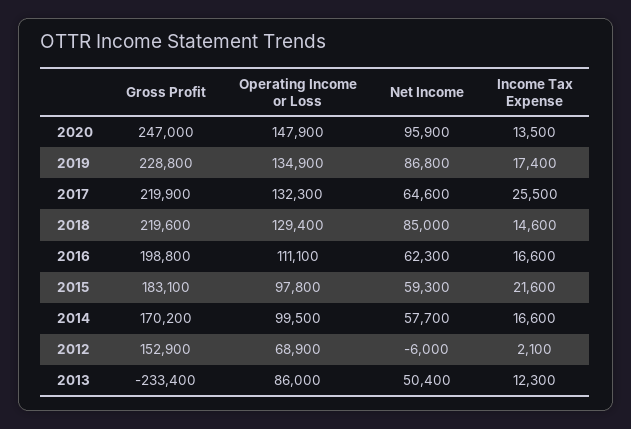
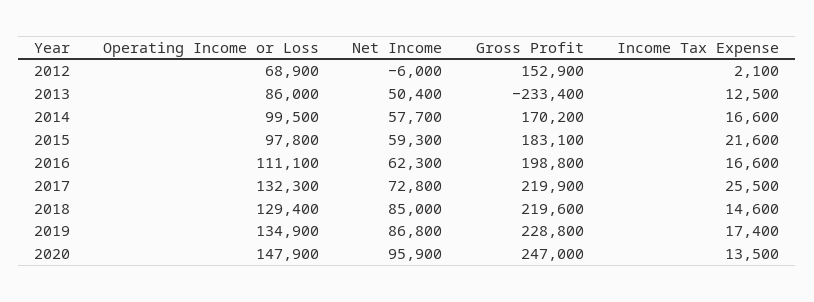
Net Income, 2017: 64600 -> 72800
Income Tax Expense, 2013: 12300 -> 12500

